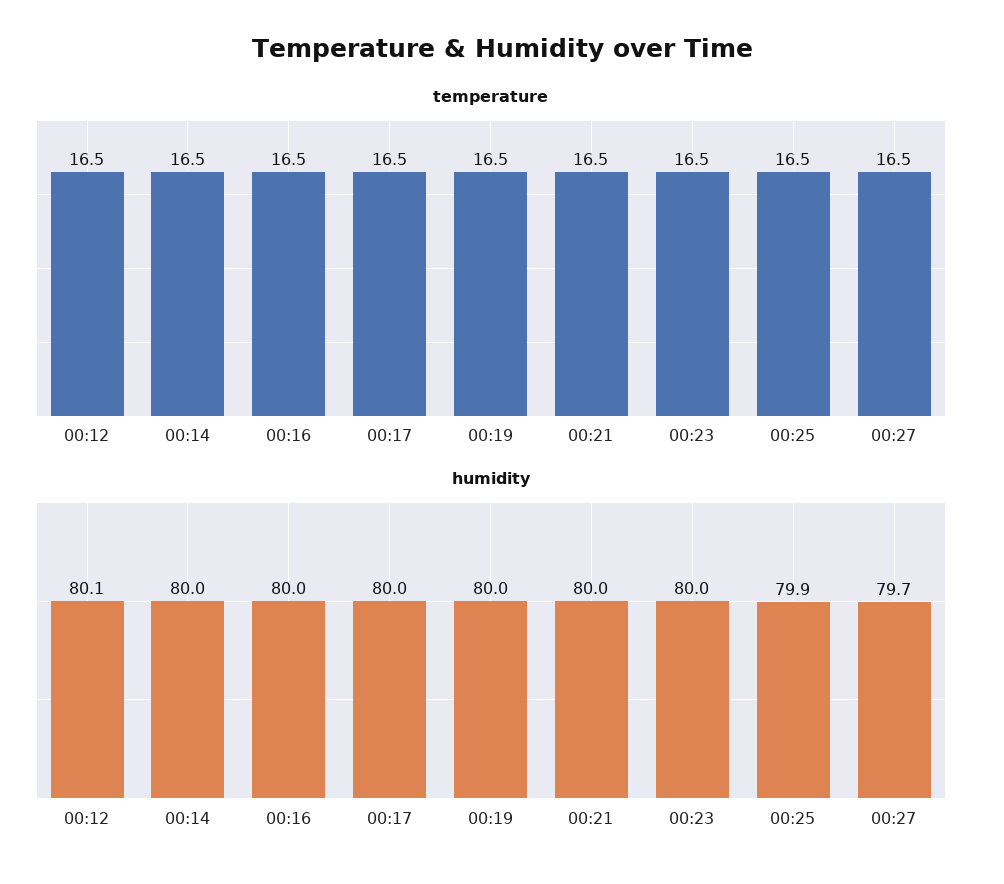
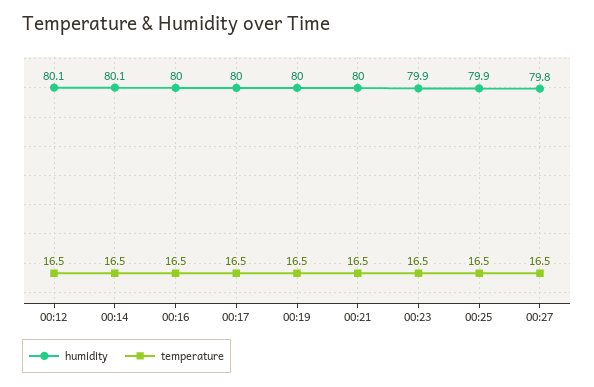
humidity, 00:14: 80 -> 80.1
humidity, 00:23: 80 -> 79.9
humidity, 00:27: 79.7 -> 79.8

